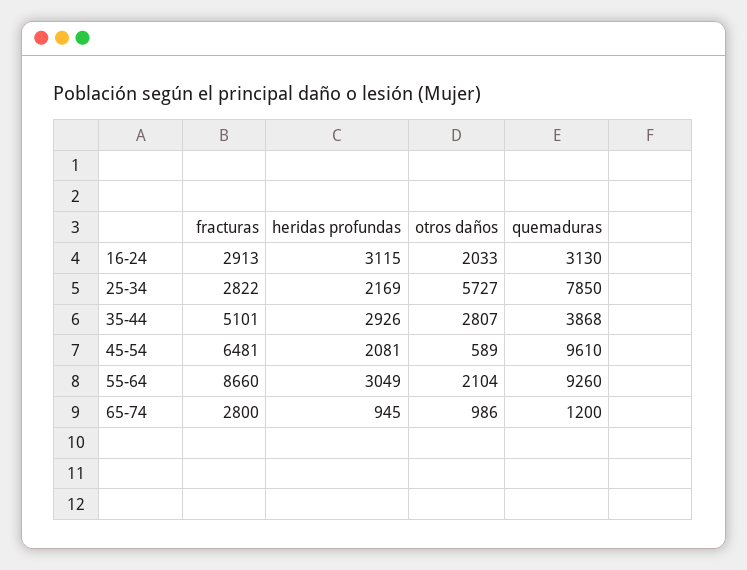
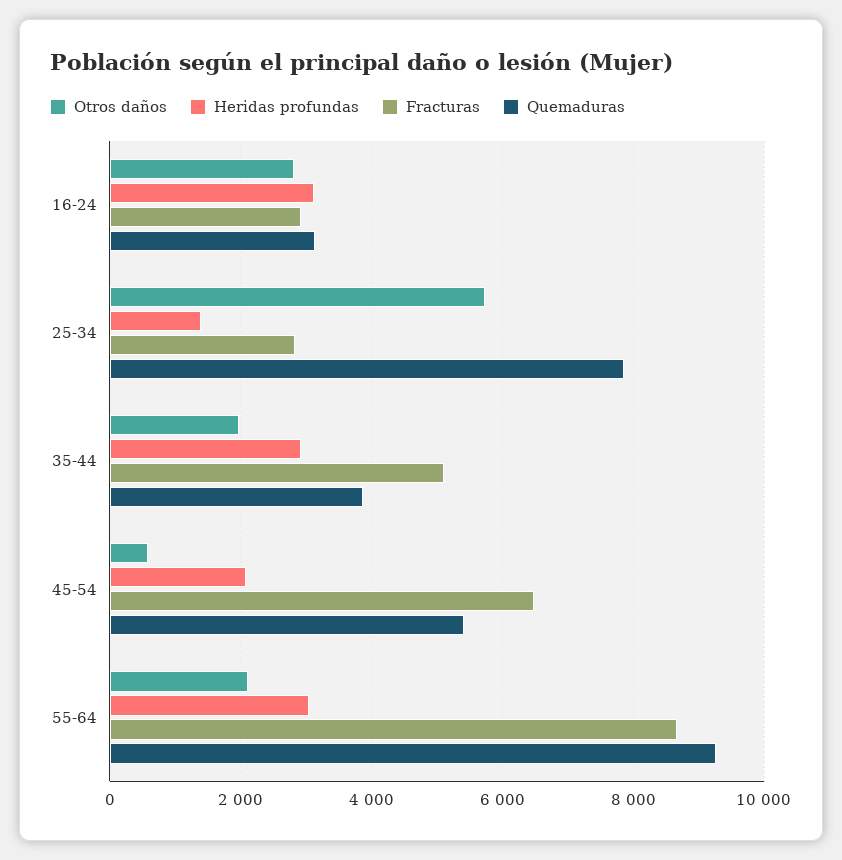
otros daños, 16-24: 2033 -> 2800
heridas profundas, 25-34: 2169 -> 1400
otros daños, 35-44: 2807 -> 2000
quemaduras, 45-54: 9610 -> 5400
fracturas, 65-74: 2800 -> none
heridas profundas, 65-74: 945 -> none
otros daños, 65-74: 986 -> none
quemaduras, 65-74: 1200 -> none

